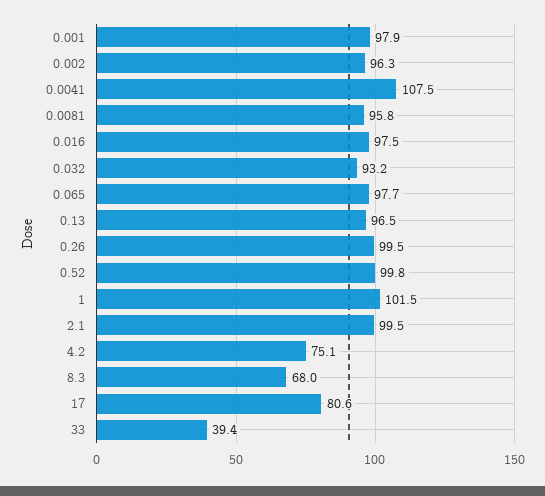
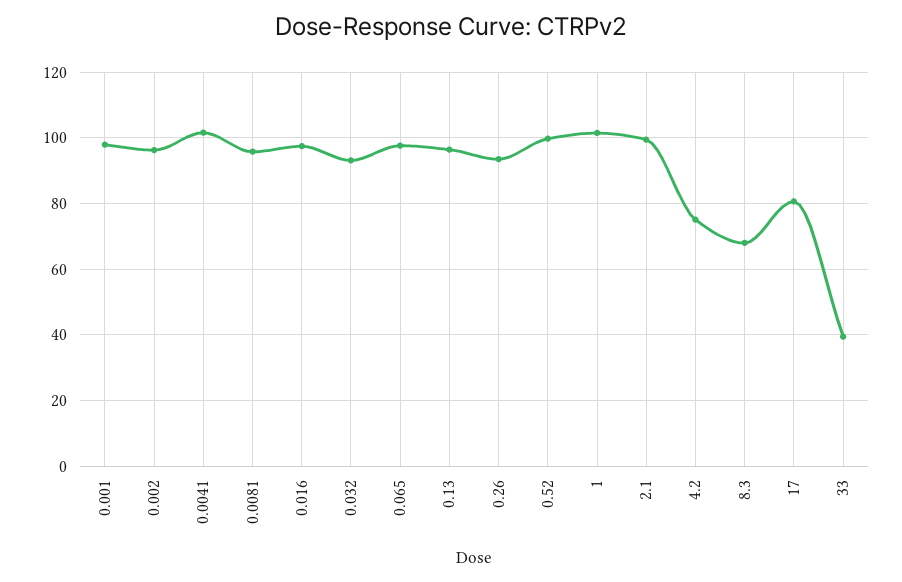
0.0041: 107.5 -> 102
0.26: 99.5 -> 94

